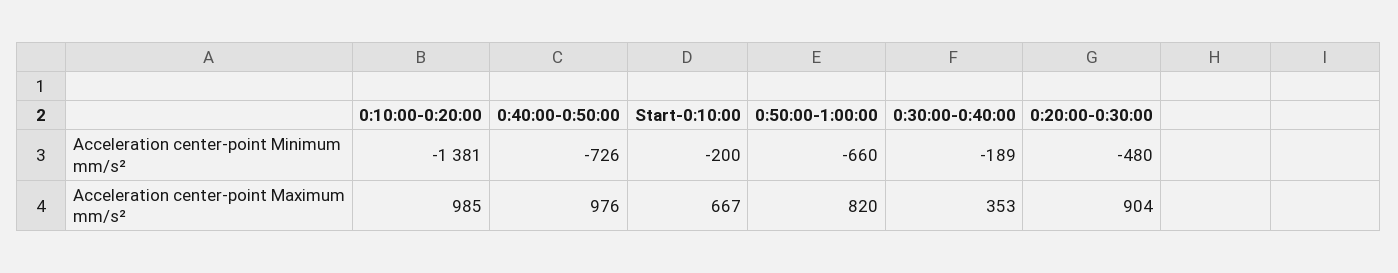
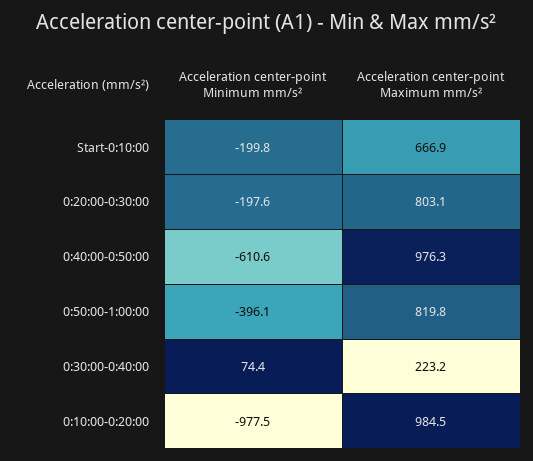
0:10:00-0:20:00, Acceleration center-point Minimum mm/s²: -1381 -> -977.5
0:40:00-0:50:00, Acceleration center-point Minimum mm/s²: -726 -> -610.6
0:50:00-1:00:00, Acceleration center-point Minimum mm/s²: -660 -> -396.1
0:30:00-0:40:00, Acceleration center-point Minimum mm/s²: -189 -> 74.4
0:20:00-0:30:00, Acceleration center-point Minimum mm/s²: -480 -> -197.6
0:30:00-0:40:00, Acceleration center-point Maximum mm/s²: 353 -> 223.2
0:20:00-0:30:00, Acceleration center-point Maximum mm/s²: 904 -> 803.1

